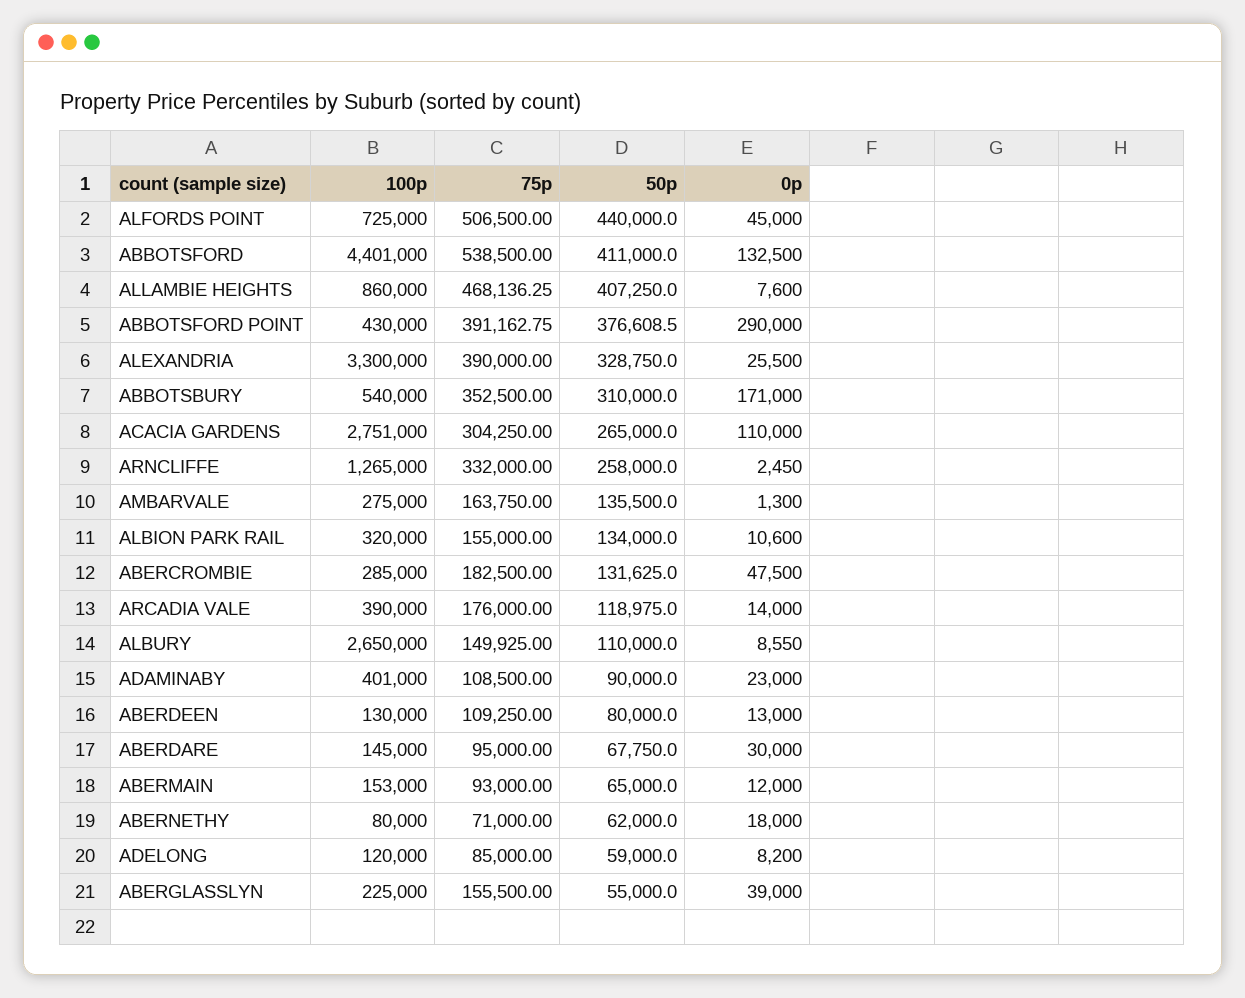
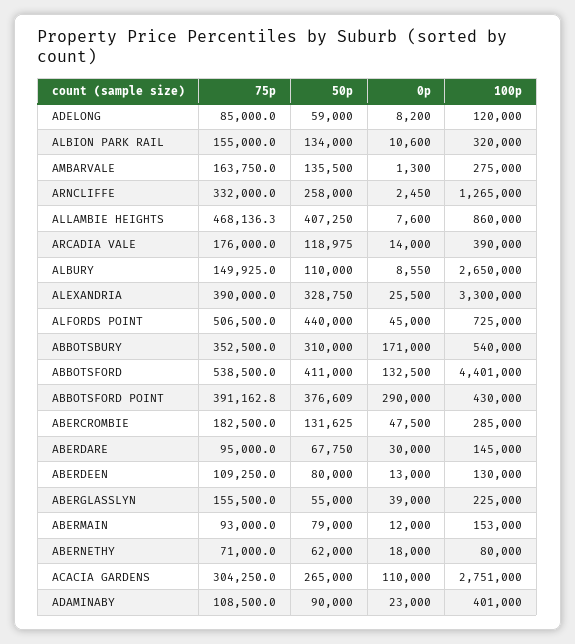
50p, ABERMAIN: 65000 -> 79000

